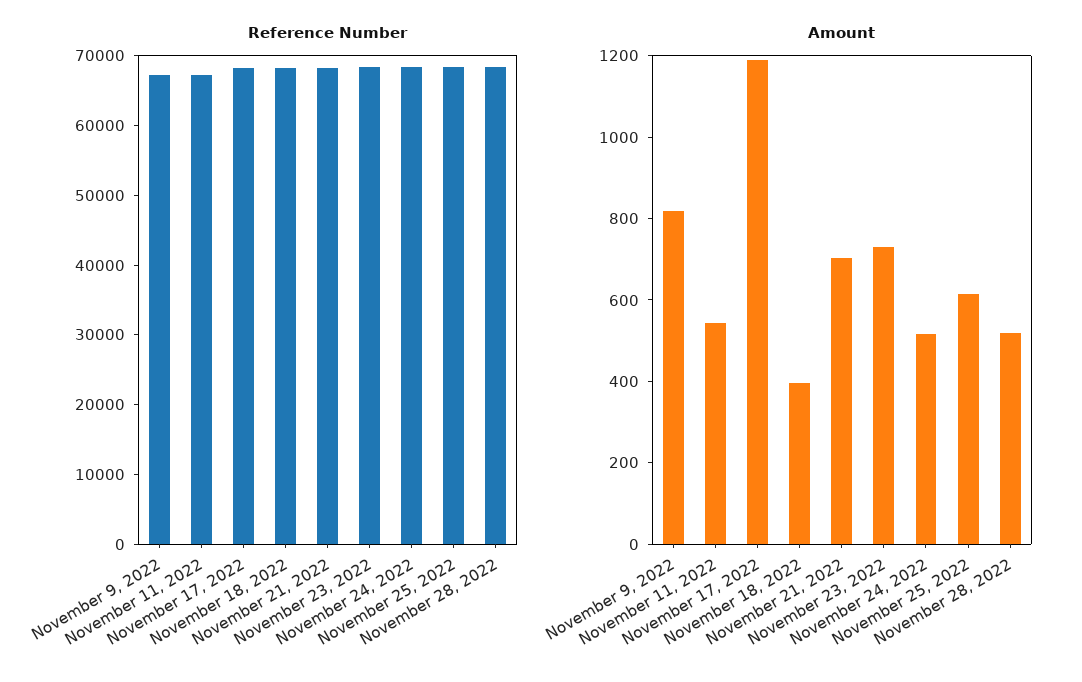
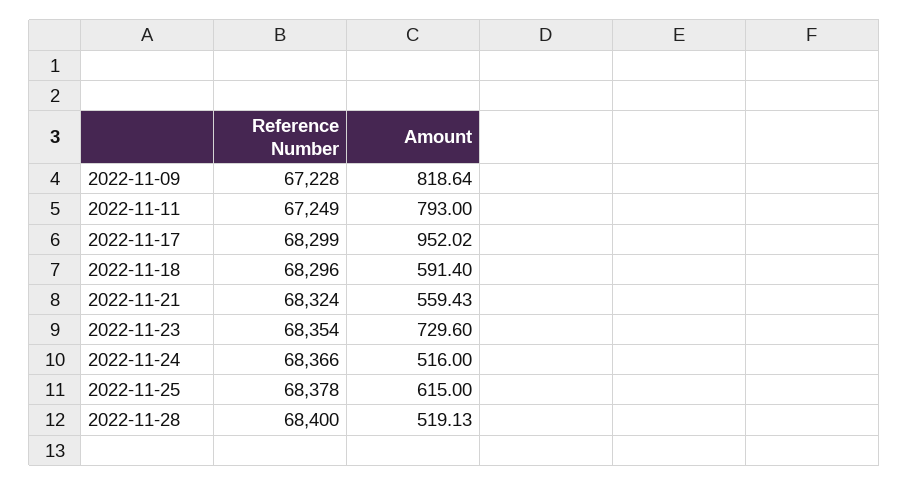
Amount, November 11, 2022: 550 -> 793
Amount, November 17, 2022: 1200 -> 952.02
Amount, November 18, 2022: 400 -> 591.4
Amount, November 21, 2022: 700 -> 559.43

